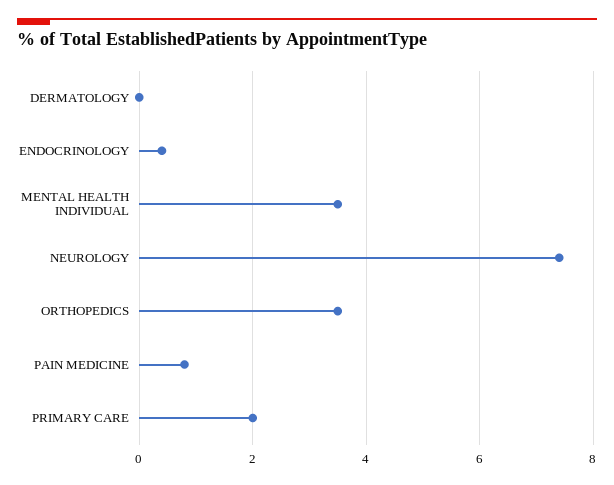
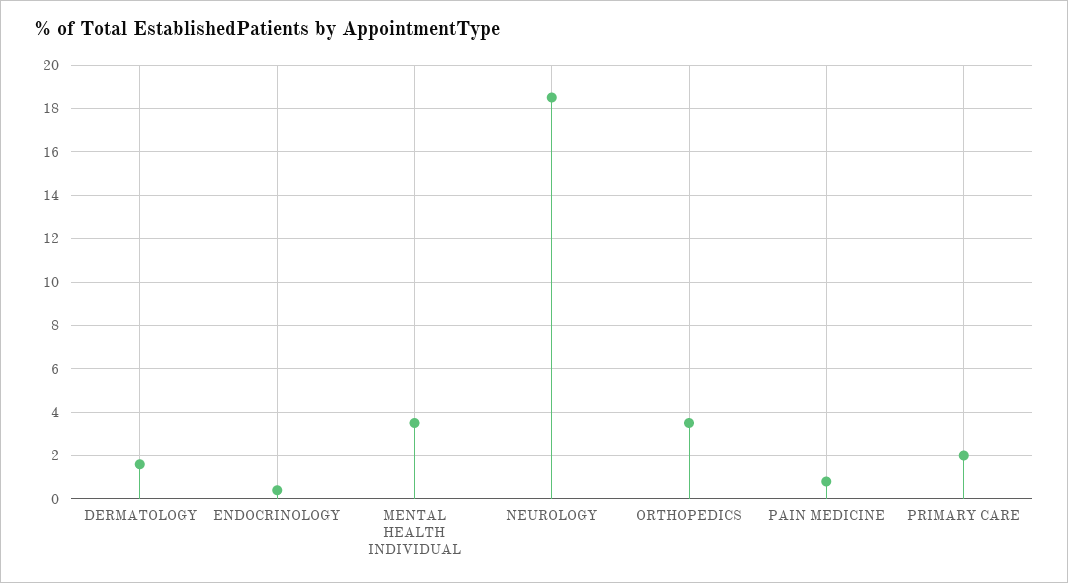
DERMATOLOGY: 0 -> 1.5
NEUROLOGY: 7.5 -> 18.5

